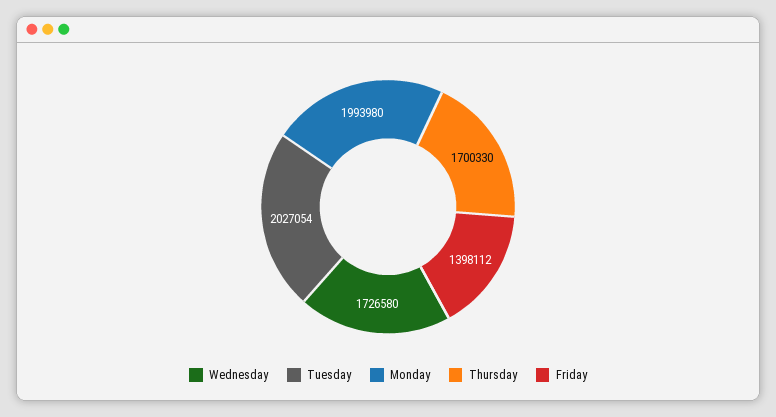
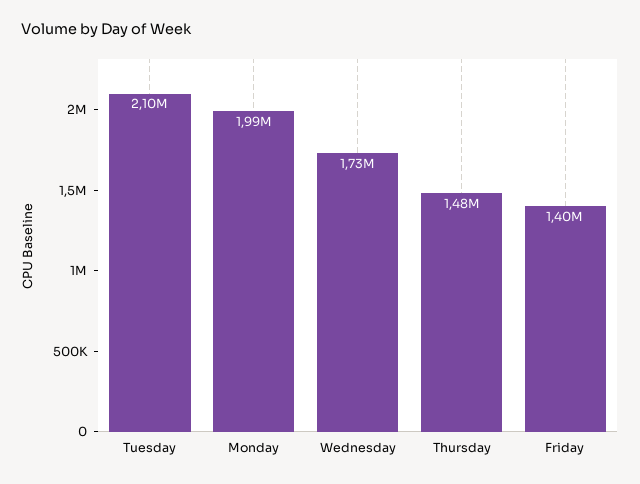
Tuesday: 2027054 -> 2100000
Thursday: 1700330 -> 1480000

